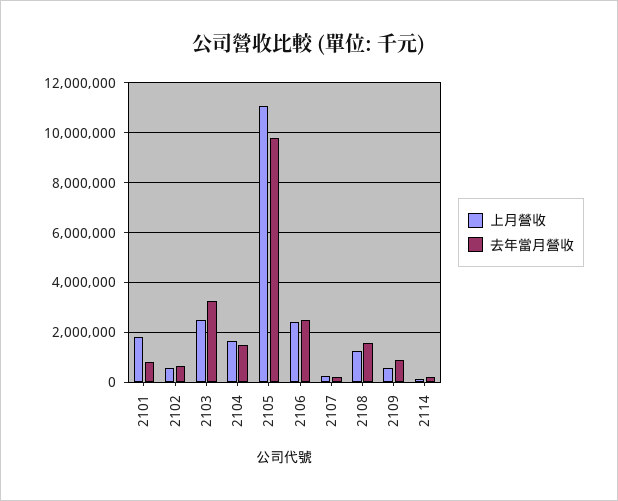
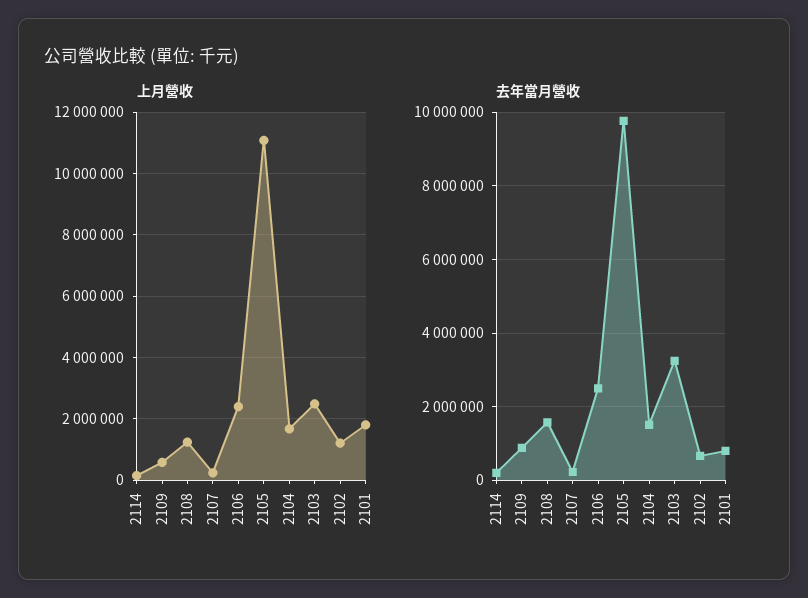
上月營收, 2102: 500000 -> 1200000

